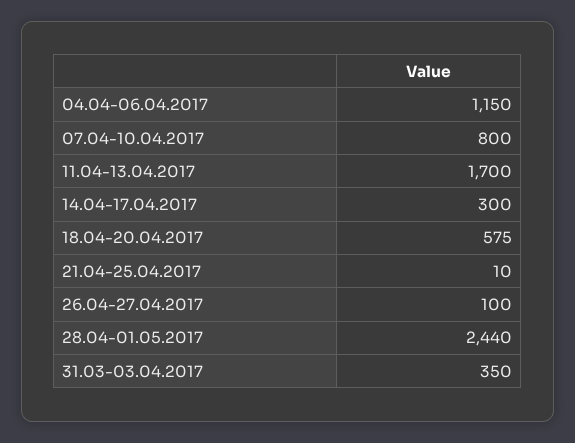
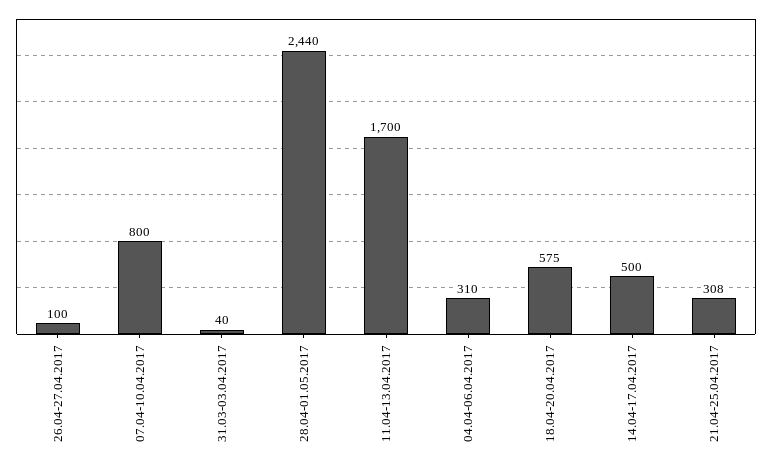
04.04-06.04.2017: 1150 -> 310
14.04-17.04.2017: 300 -> 500
21.04-25.04.2017: 10 -> 308
31.03-03.04.2017: 350 -> 40

